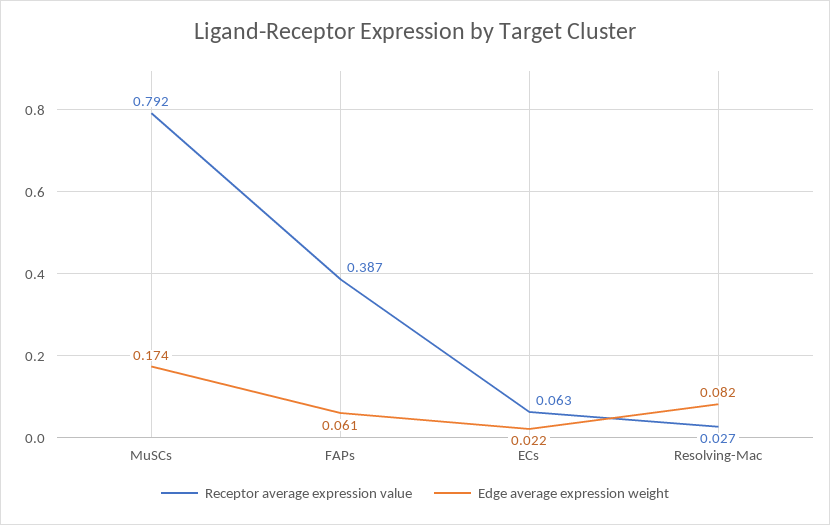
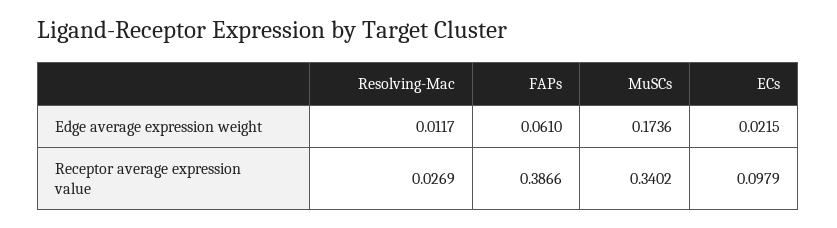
Receptor average expression value, MuSCs: 0.792 -> 0.3402
Receptor average expression value, ECs: 0.063 -> 0.0979
Edge average expression weight, Resolving-Mac: 0.082 -> 0.0117

